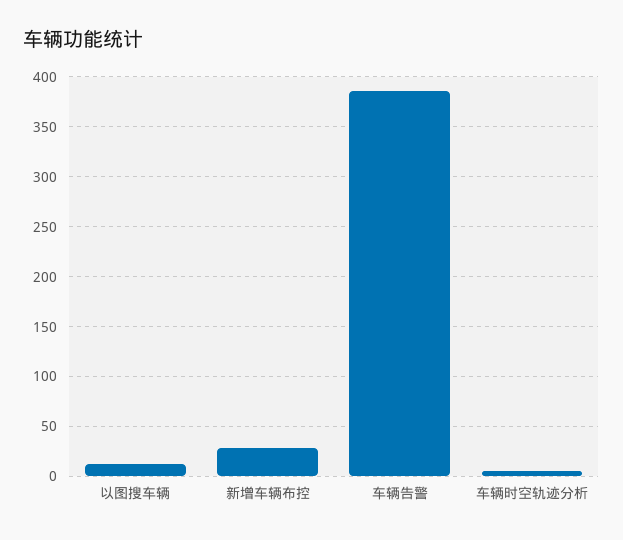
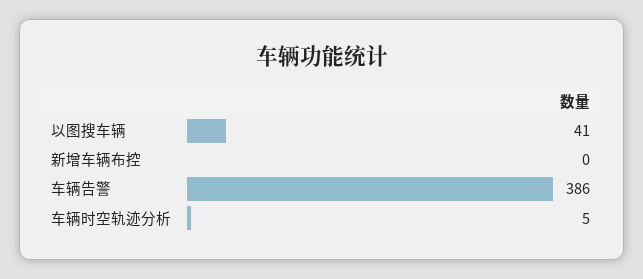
以图搜车辆: 10 -> 41
新增车辆布控: 30 -> 0

